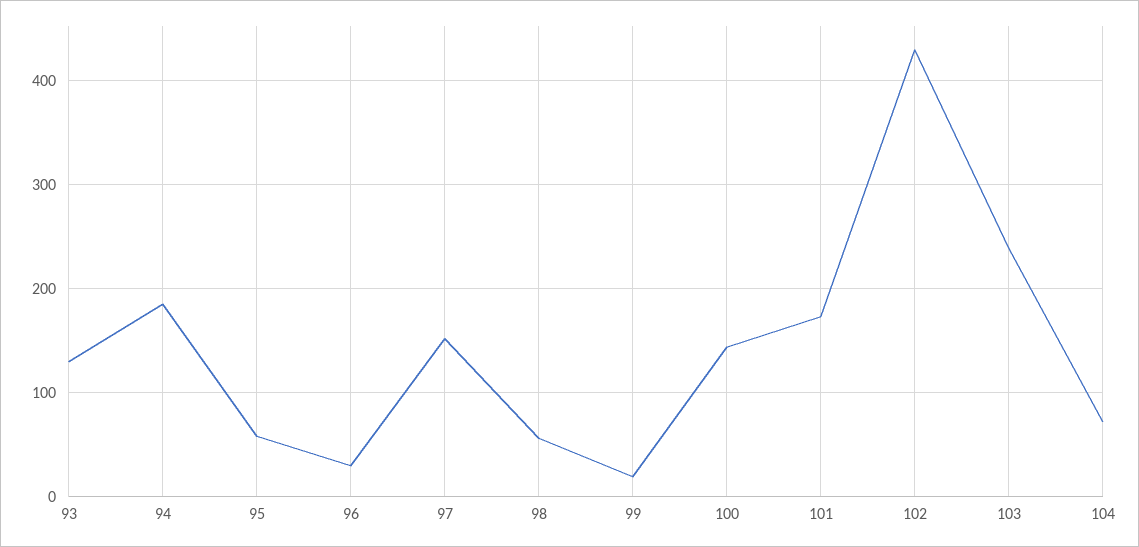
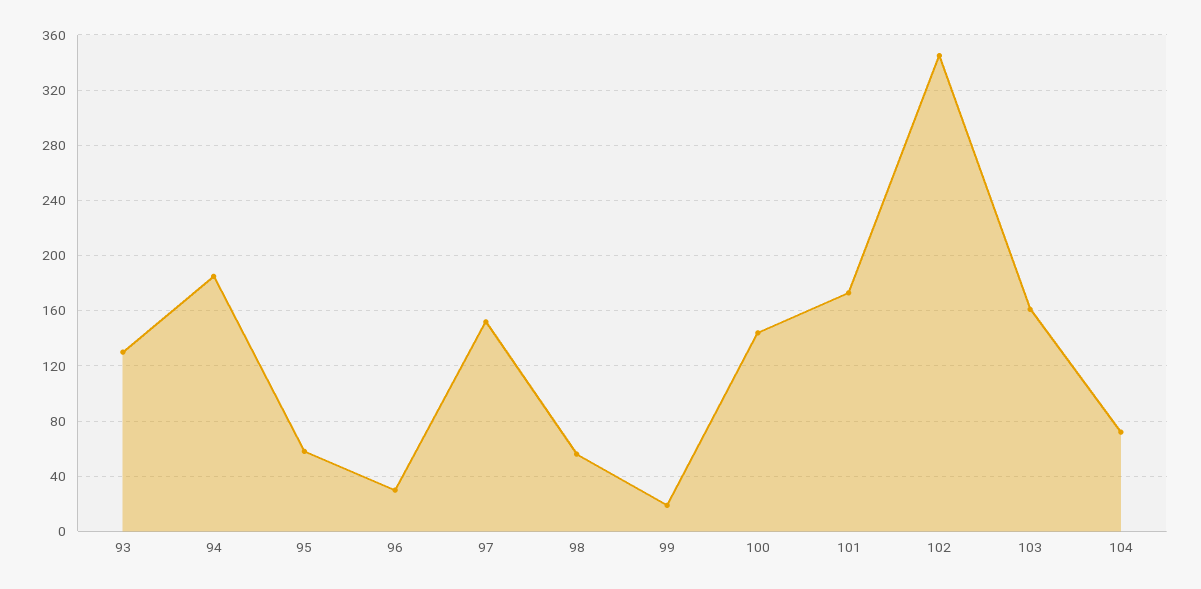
102: 430 -> 345
103: 240 -> 160

